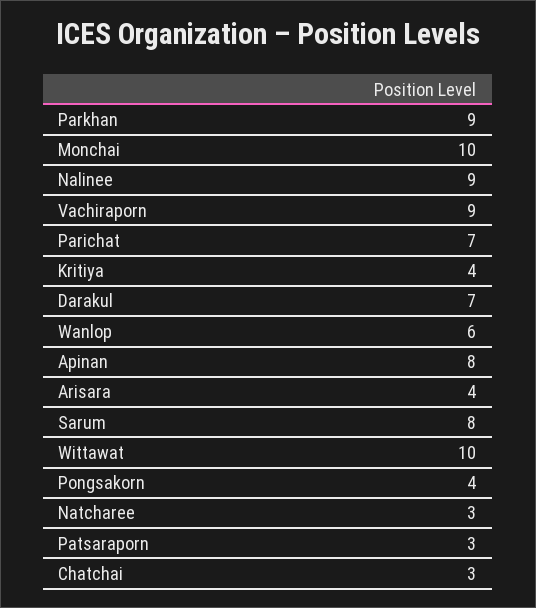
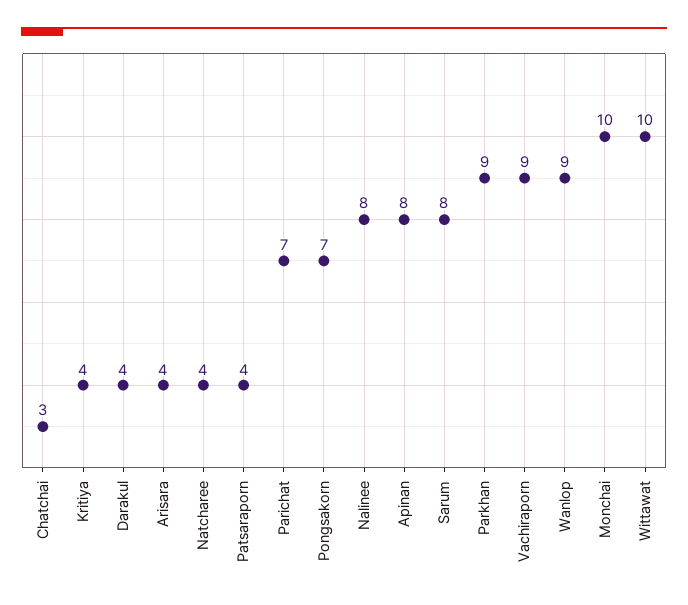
Nalinee: 9 -> 8
Darakul: 7 -> 4
Wanlop: 6 -> 9
Pongsakorn: 4 -> 7
Natcharee: 3 -> 4
Patsaraporn: 3 -> 4

